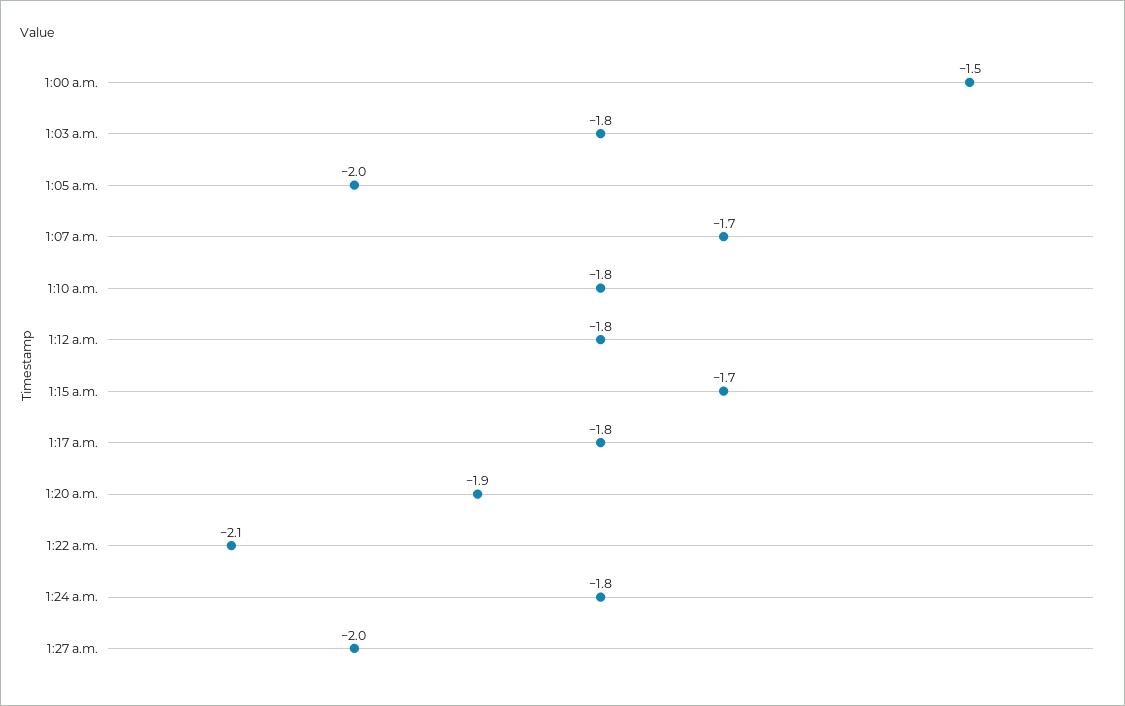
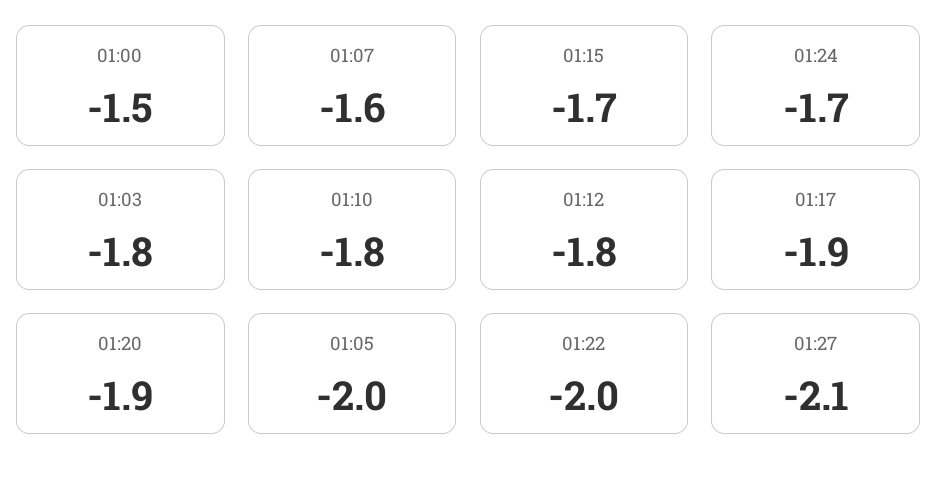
1:07 a.m.: -1.7 -> -1.6
1:17 a.m.: -1.8 -> -1.9
1:22 a.m.: -2.1 -> -2
1:24 a.m.: -1.8 -> -1.7
1:27 a.m.: -2 -> -2.1

